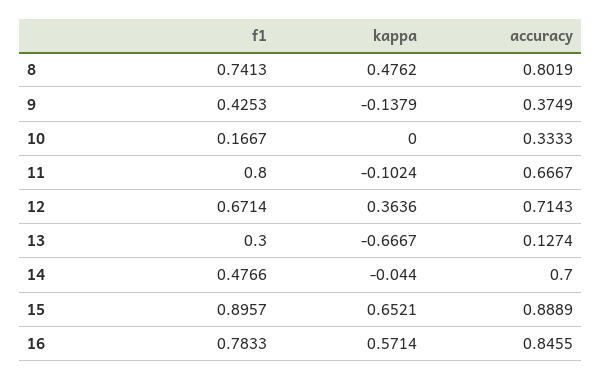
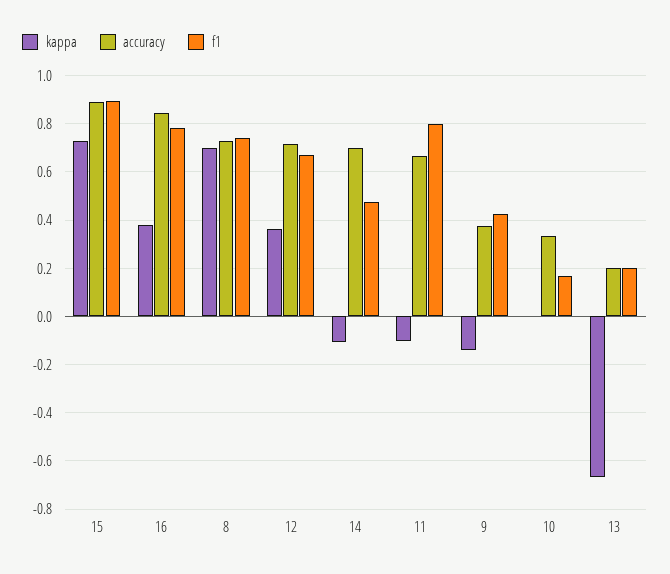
kappa, 8: 0.4762 -> 0.7
accuracy, 8: 0.8019 -> 0.725
f1, 13: 0.3 -> 0.2
accuracy, 13: 0.1274 -> 0.2
kappa, 14: -0.044 -> -0.1
kappa, 15: 0.6521 -> 0.725
kappa, 16: 0.5714 -> 0.375

